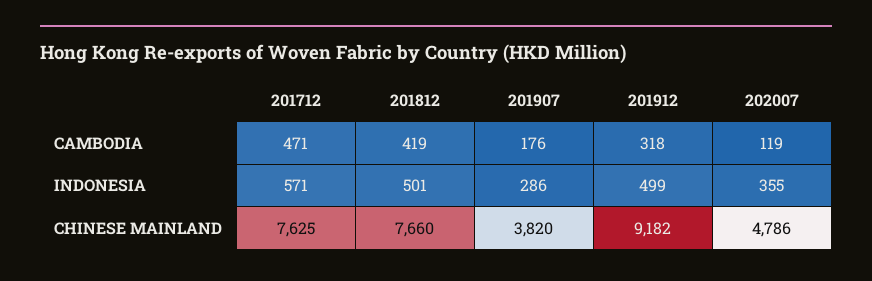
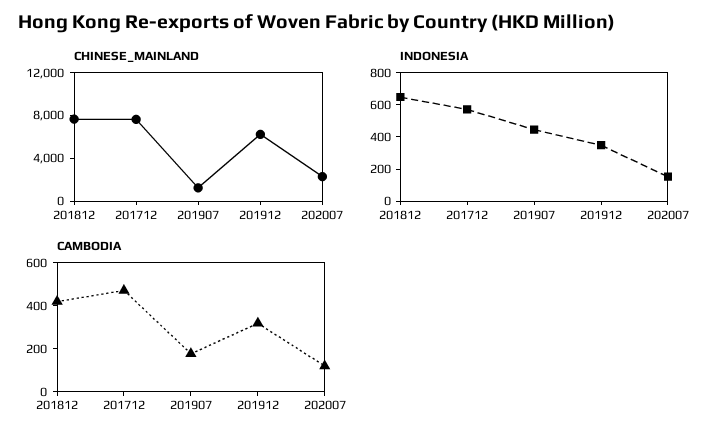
INDONESIA, 201812: 501 -> 650
INDONESIA, 201907: 286 -> 450
INDONESIA, 201912: 499 -> 350
INDONESIA, 202007: 355 -> 150
CHINESE MAINLAND, 201907: 3820 -> 1000
CHINESE MAINLAND, 201912: 9182 -> 6000
CHINESE MAINLAND, 202007: 4786 -> 2000

